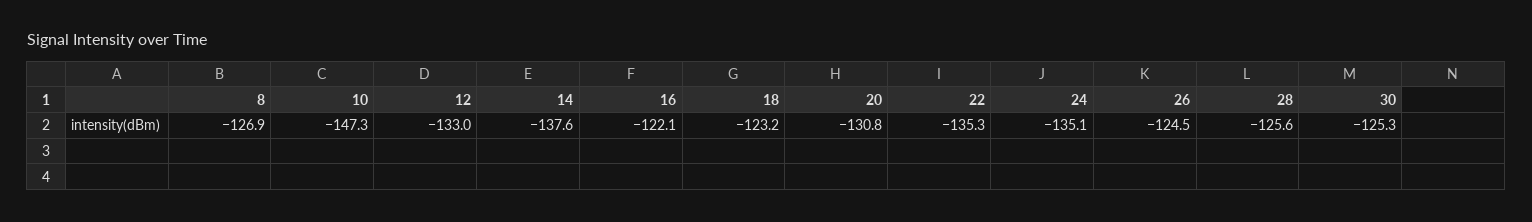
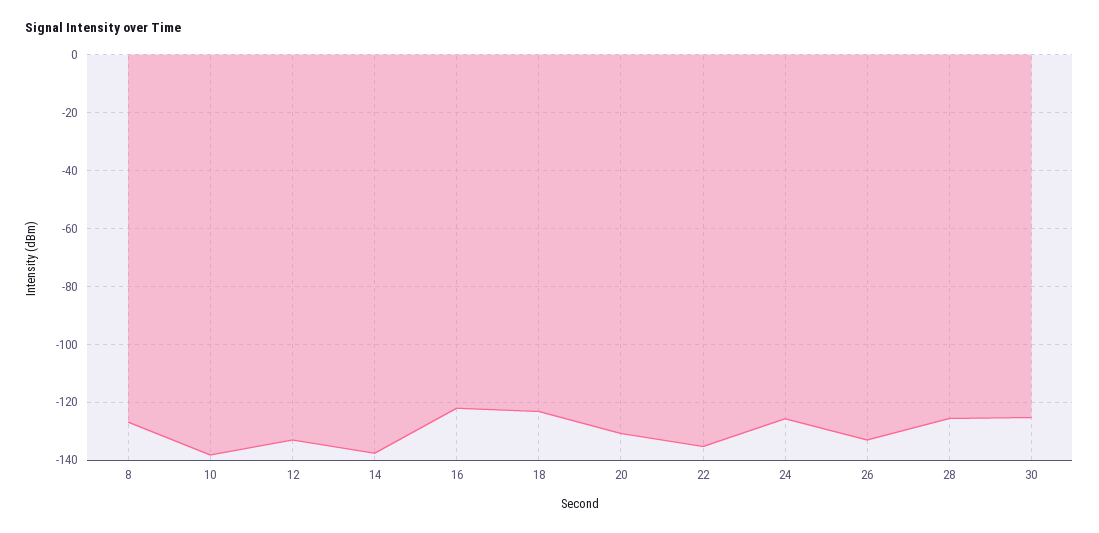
10: -147.3 -> -137.5
24: -135.1 -> -125
26: -124.5 -> -132.5

